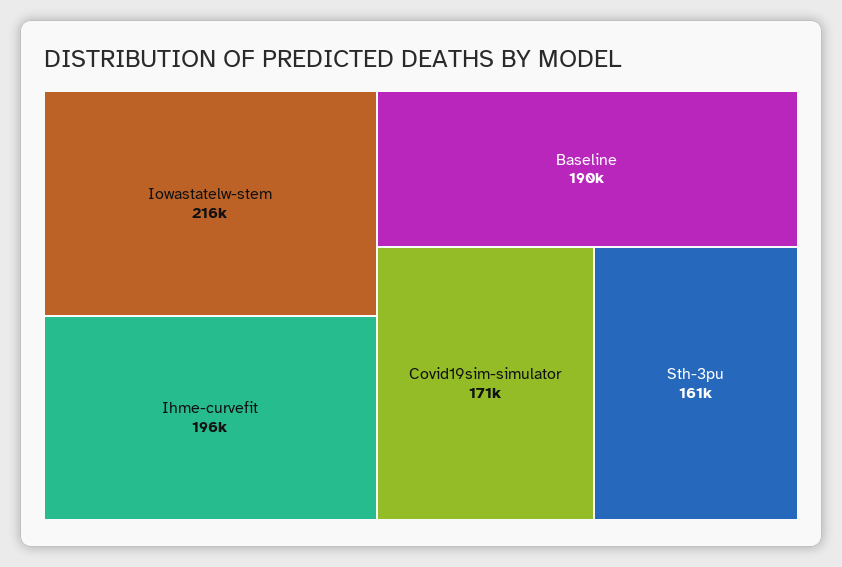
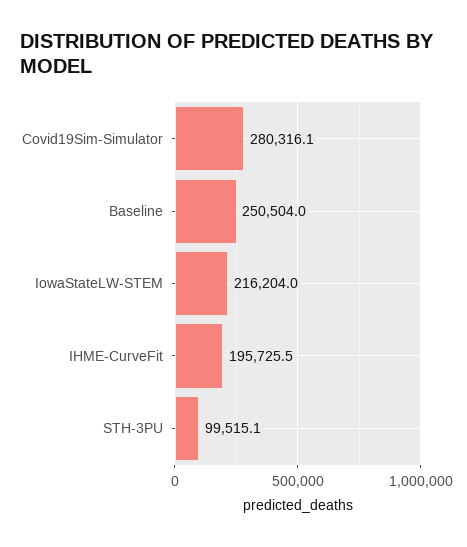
Baseline: 190000 -> 250504
Covid19sim-simulator: 171000 -> 280316.1
Sth-3pu: 161000 -> 99515.1

